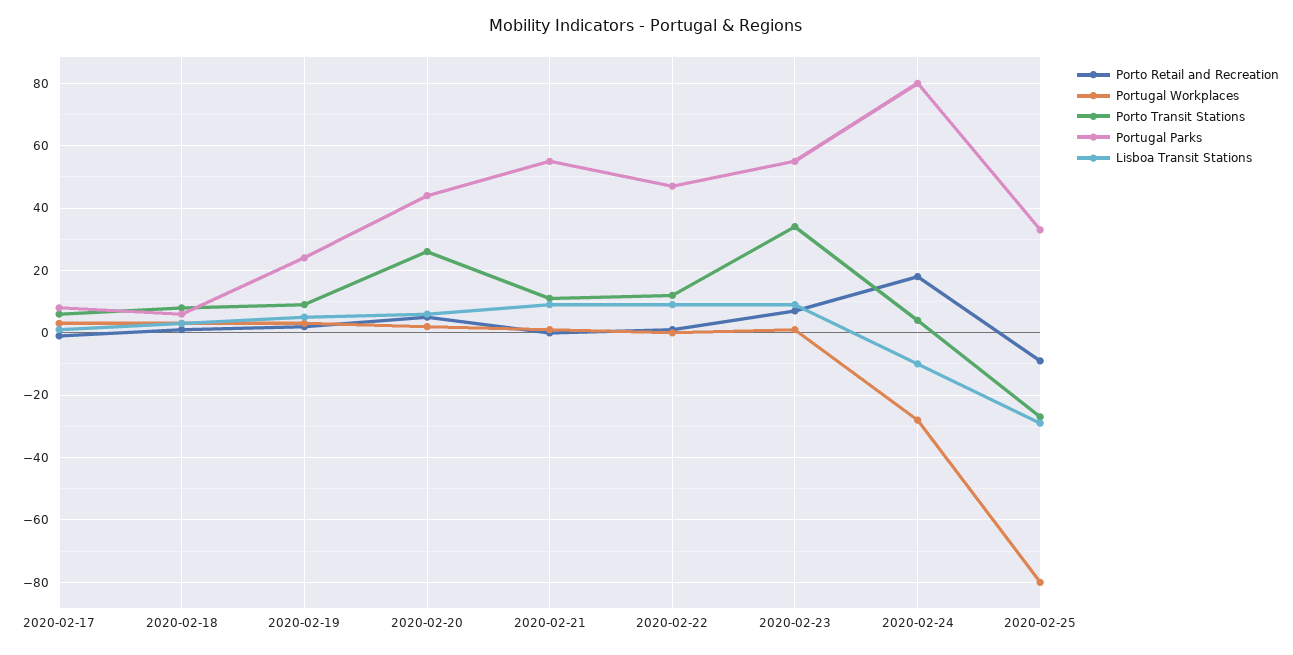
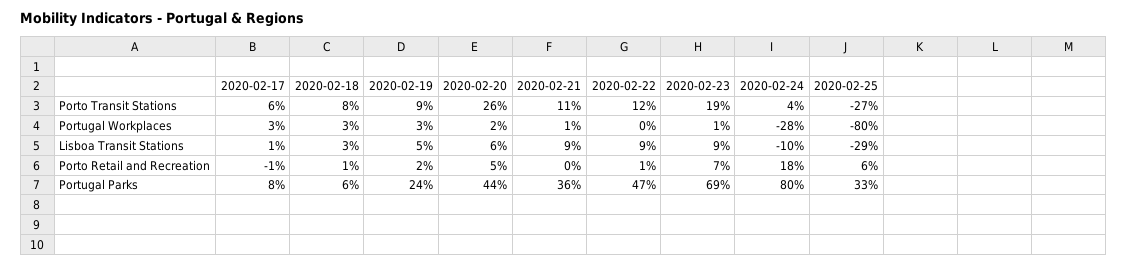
Portugal Parks, 2020-02-21: 55 -> 36
Porto Transit Stations, 2020-02-23: 35 -> 19
Portugal Parks, 2020-02-23: 55 -> 69
Porto Retail and Recreation, 2020-02-25: -10 -> 6

